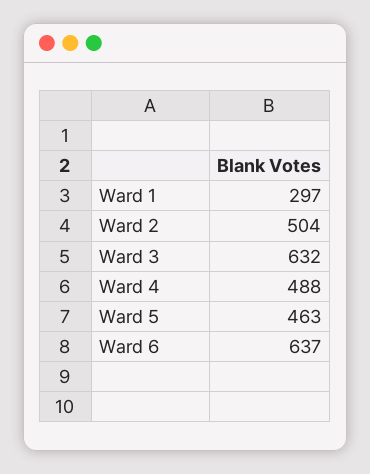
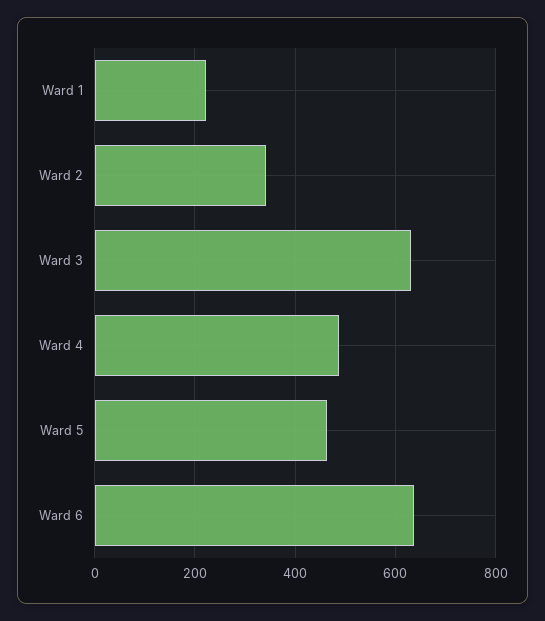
Ward 1: 297 -> 220
Ward 2: 504 -> 340

